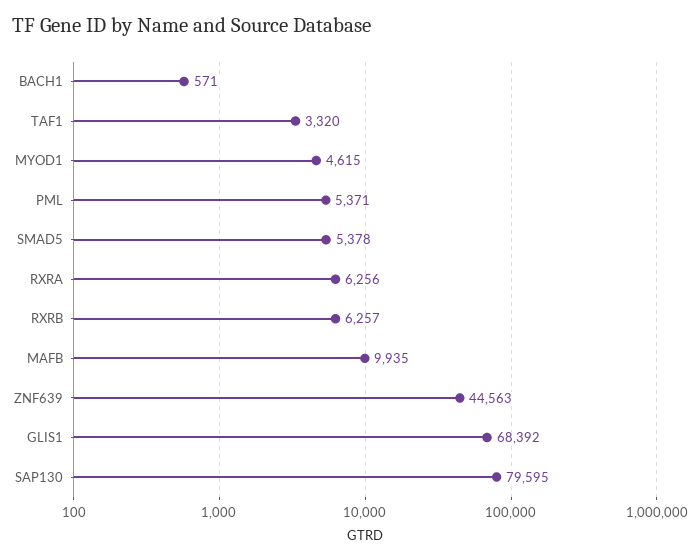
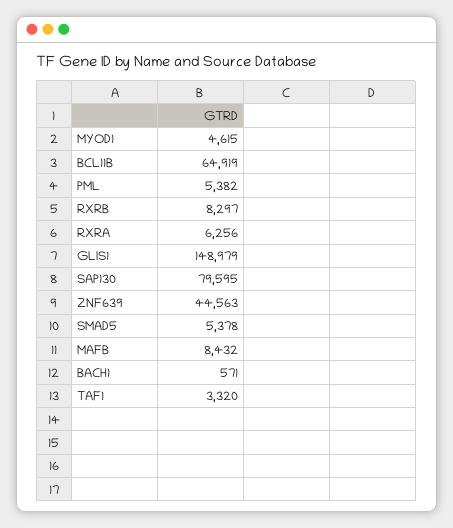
PML: 5371 -> 5382
RXRB: 6257 -> 8297
MAFB: 9935 -> 8432
GLIS1: 68392 -> 148979
BCL11B: none -> 64919

